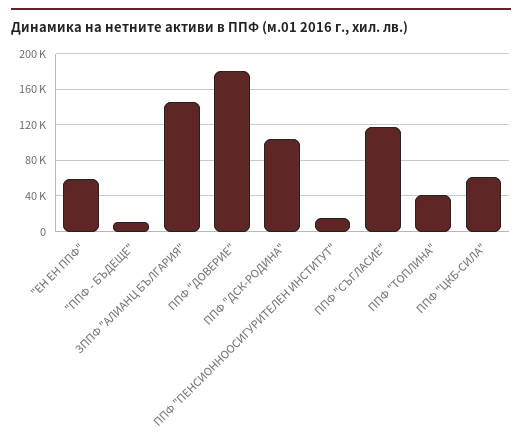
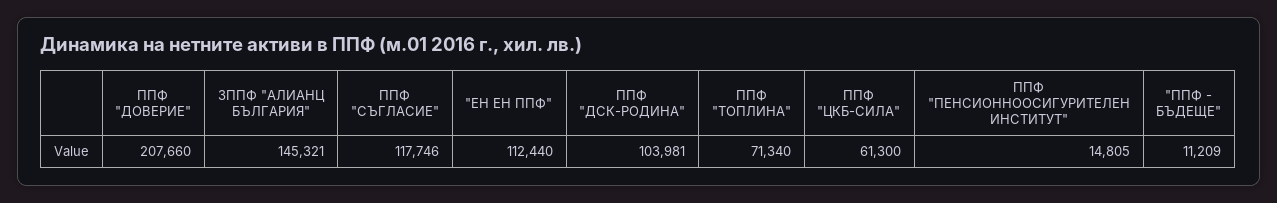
"ЕН ЕН ППФ": 60000 -> 112440
ППФ "ДОВЕРИЕ": 180000 -> 207660
ППФ "ТОПЛИНА": 40000 -> 71340

